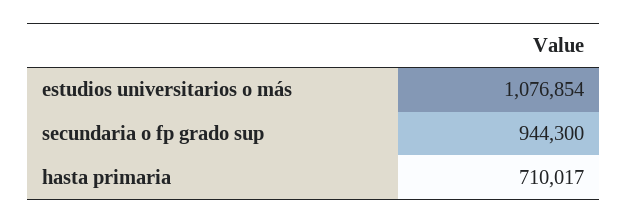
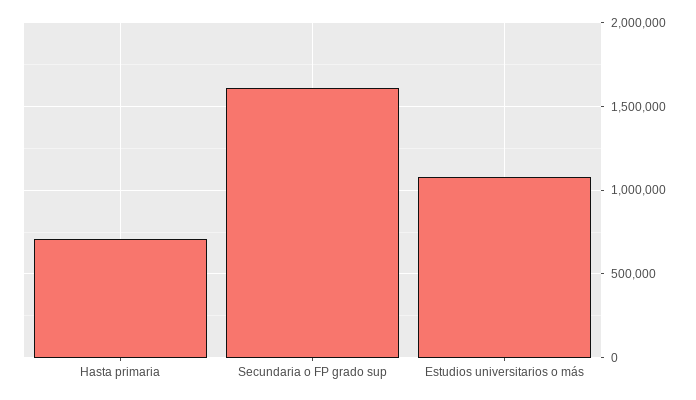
secundaria o fp grado sup: 944300 -> 1600000

